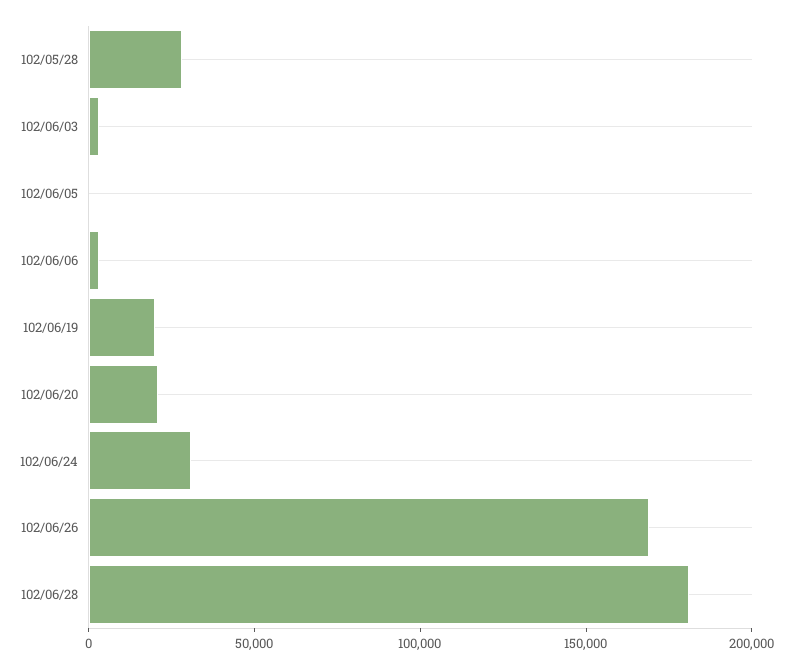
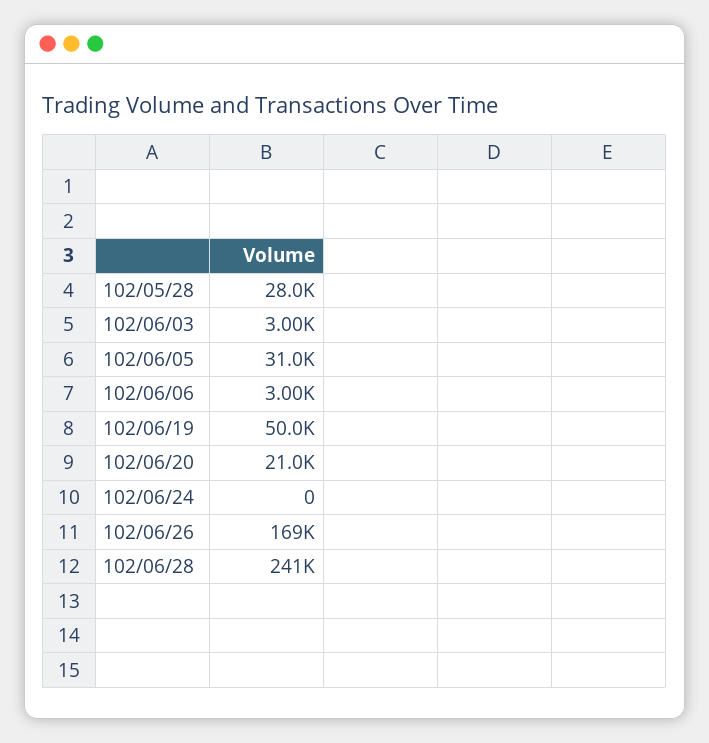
102/06/05: 0 -> 31000
102/06/19: 20000 -> 50000
102/06/24: 30000 -> 0
102/06/28: 180000 -> 241000

